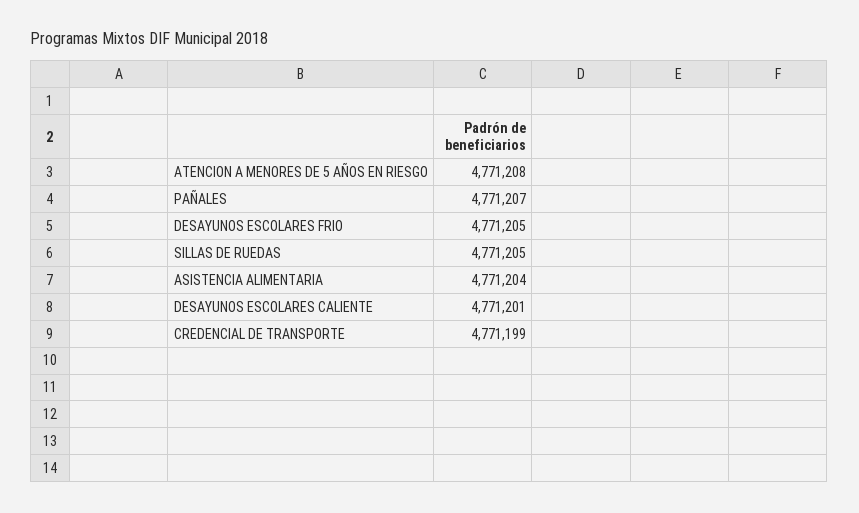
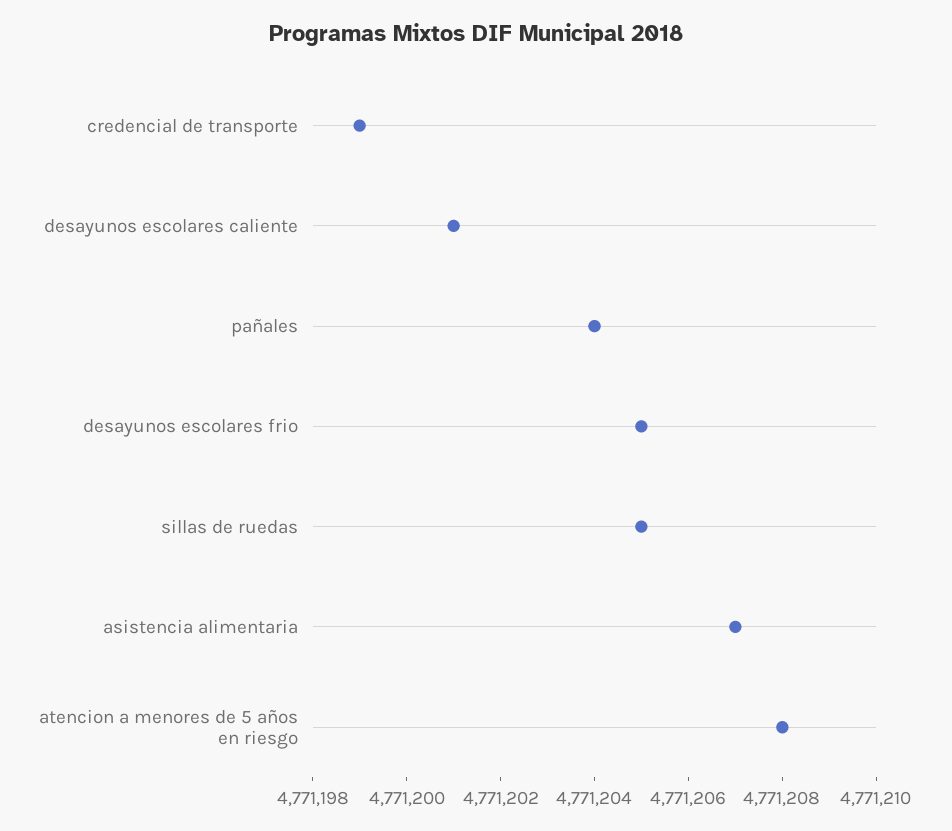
PAÑALES: 4771207 -> 4771204
ASISTENCIA ALIMENTARIA: 4771204 -> 4771207

